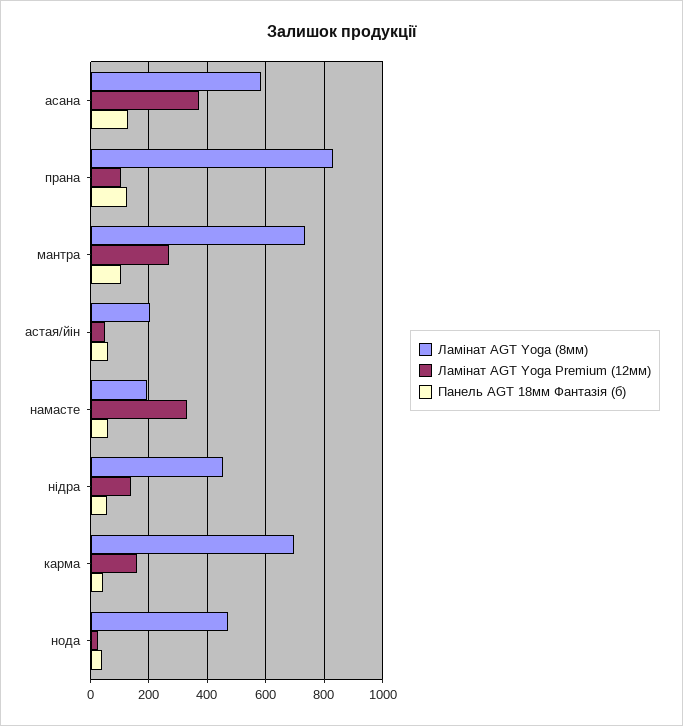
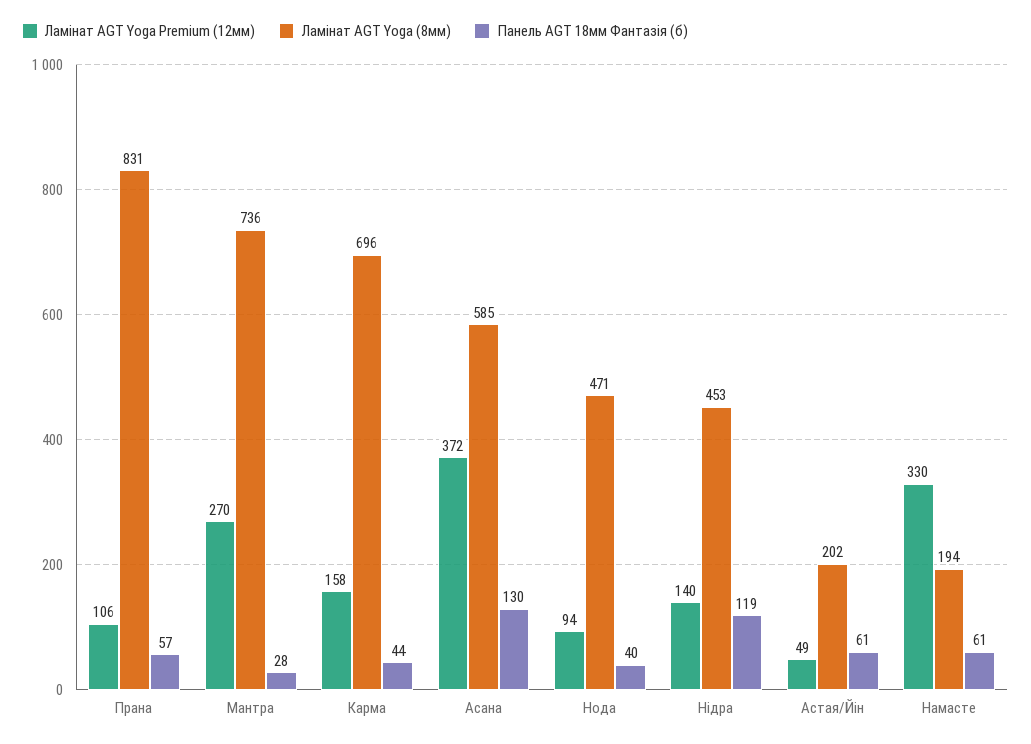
Панель AGT 18мм Фантазія (б), прана: 125 -> 57
Панель AGT 18мм Фантазія (б), мантра: 100 -> 28
Панель AGT 18мм Фантазія (б), нідра: 50 -> 119
Ламінат AGT Yoga Premium (12мм), нода: 25 -> 94

